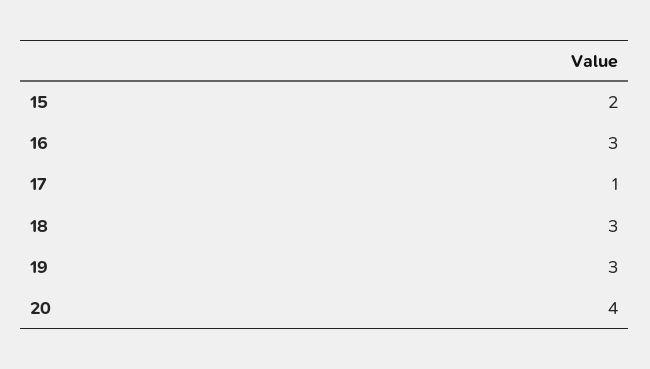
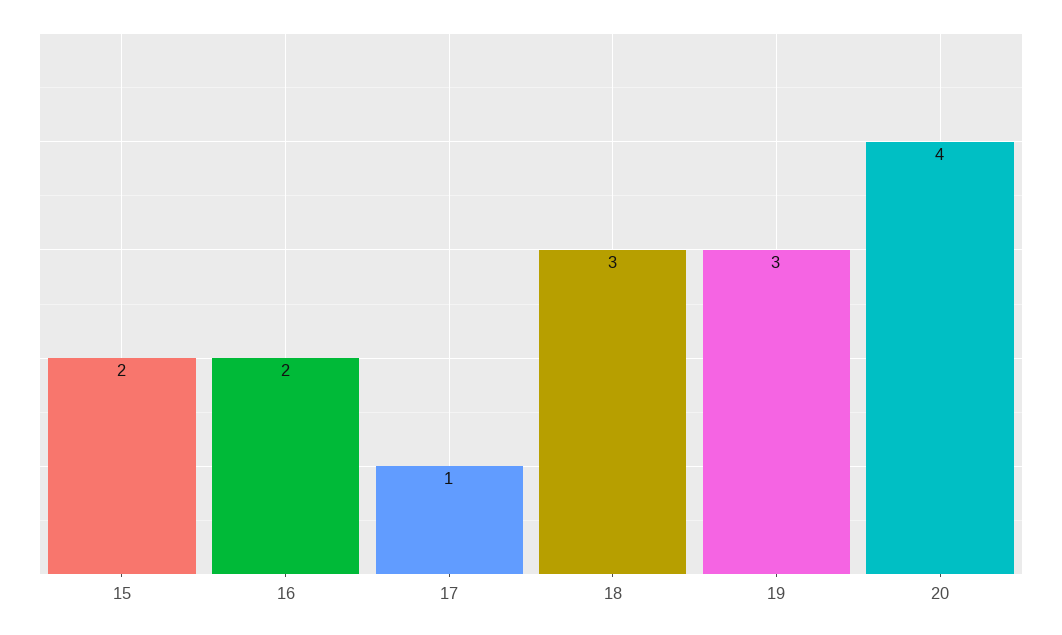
16: 3 -> 2

